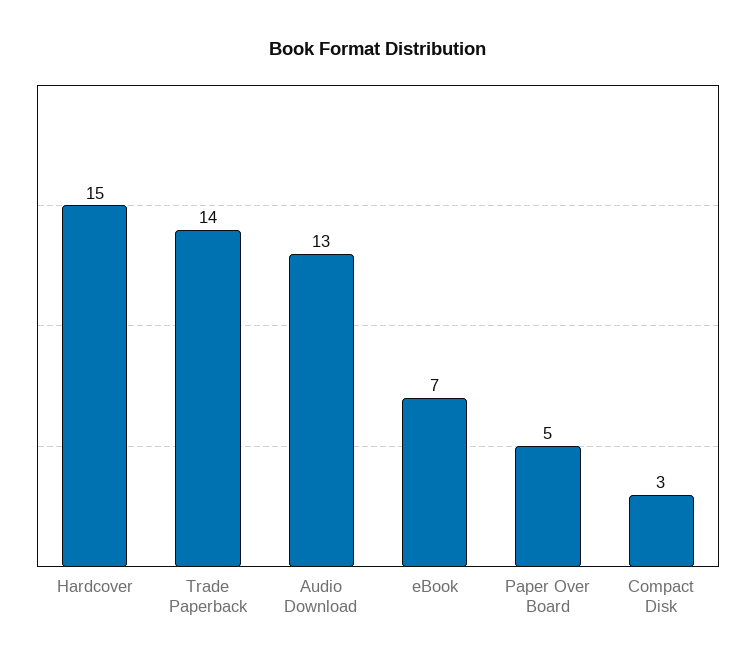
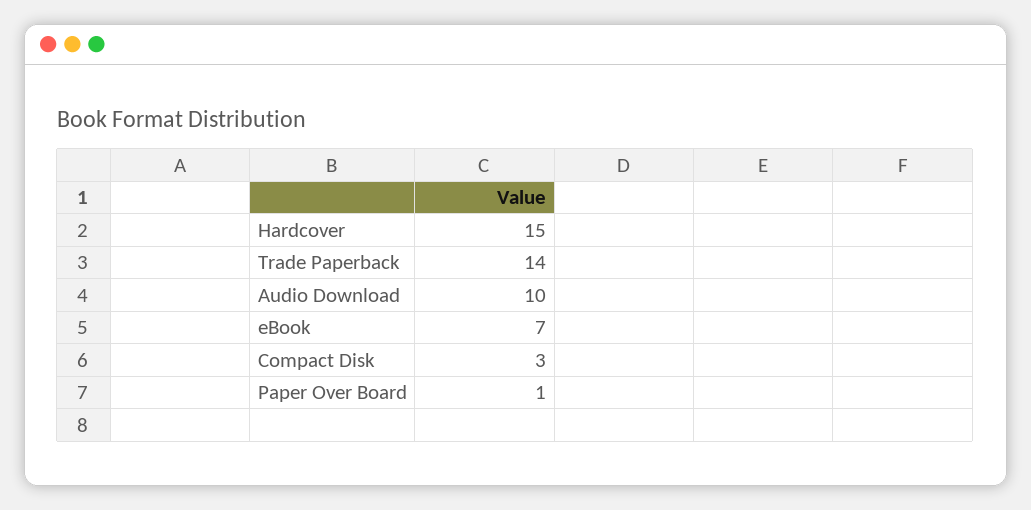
Audio Download: 13 -> 10
Paper Over Board: 5 -> 1

